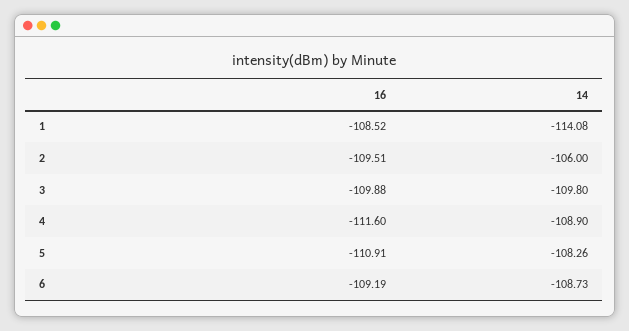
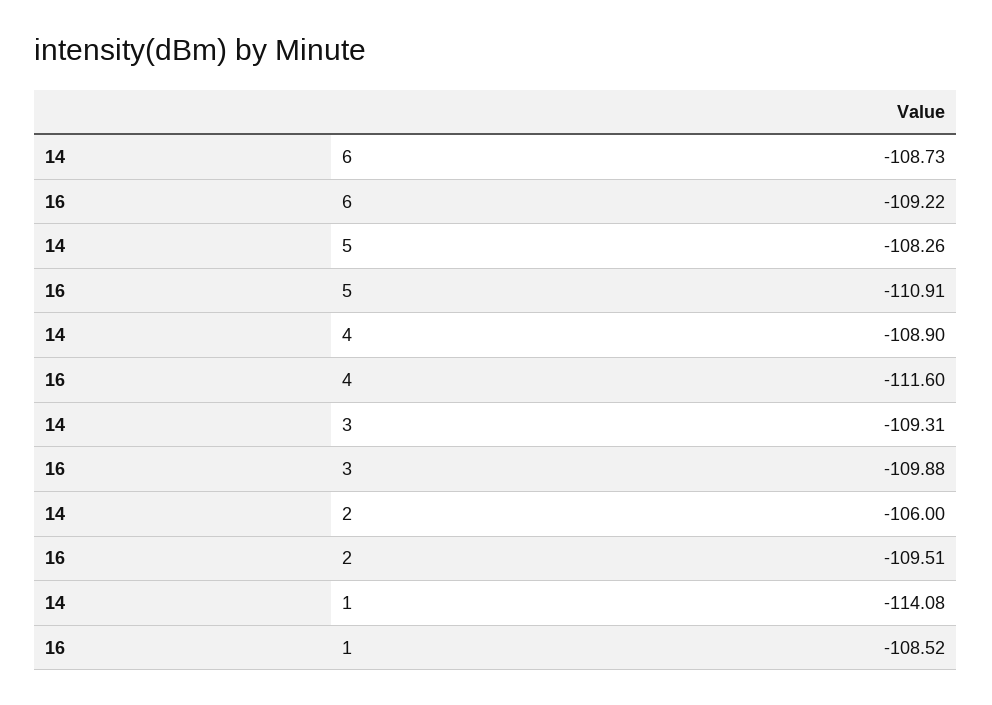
14, 3: -109.8 -> -109.31
16, 6: -109.19 -> -109.22

